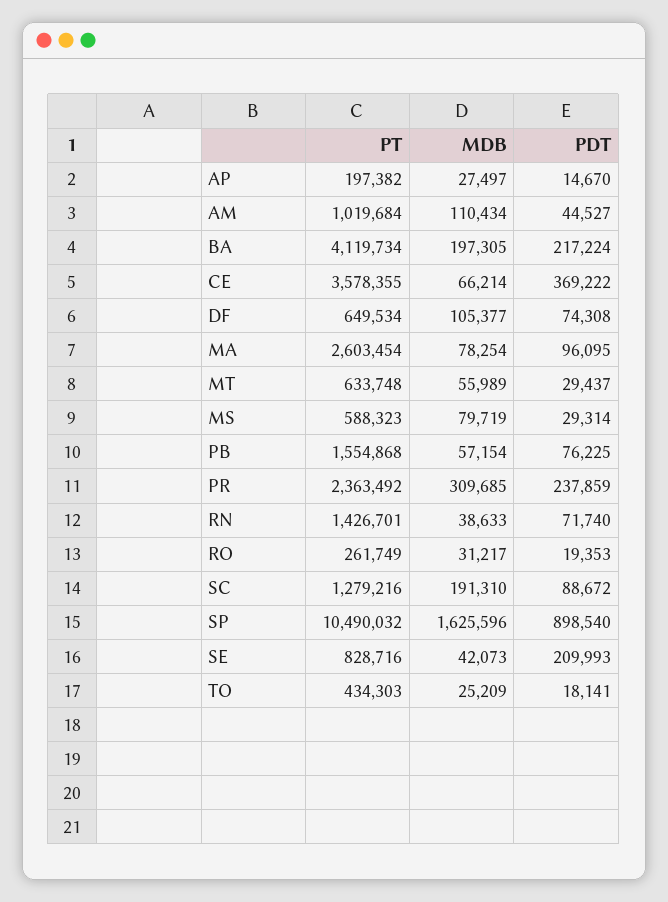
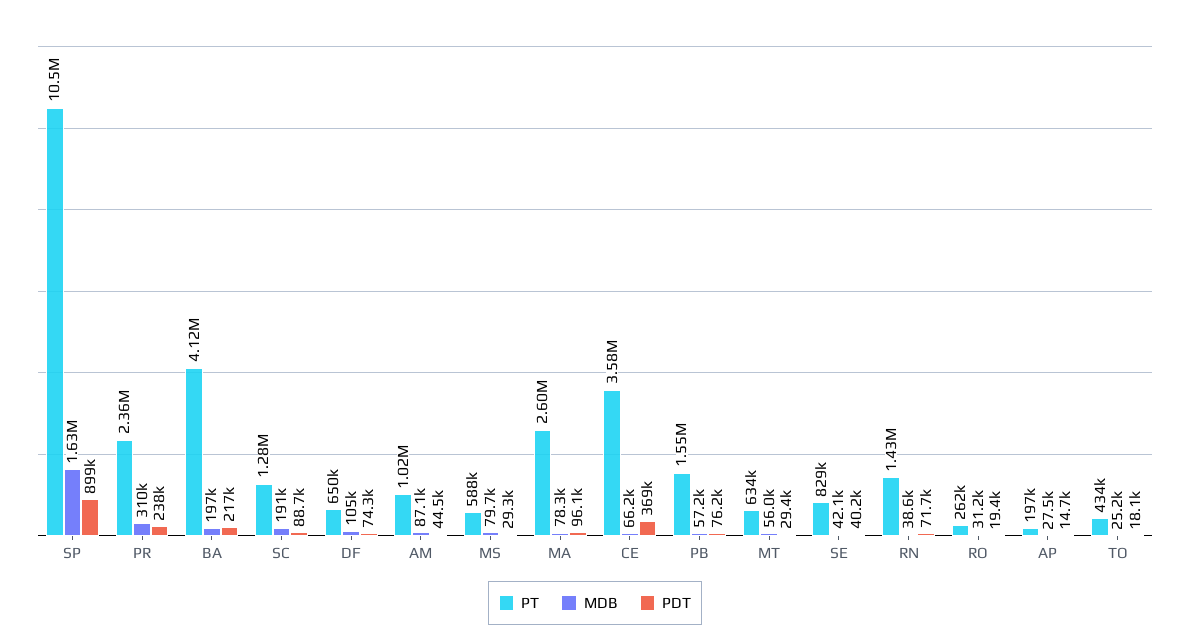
MDB, AM: 110434 -> 87100
PDT, SE: 209993 -> 40200

